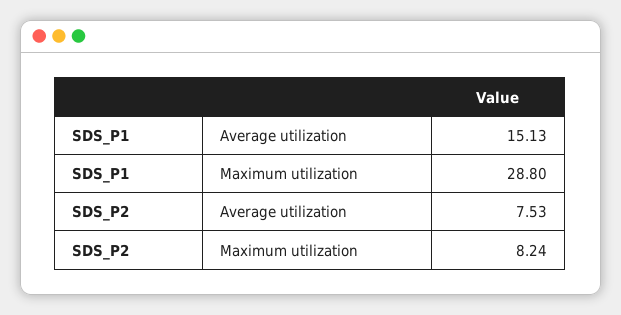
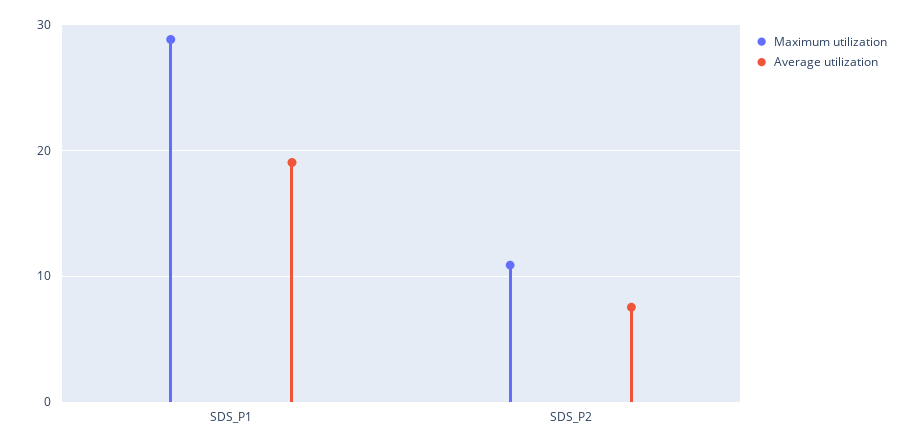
Average utilization, SDS_P1: 15.13 -> 19
Maximum utilization, SDS_P2: 8.24 -> 11

